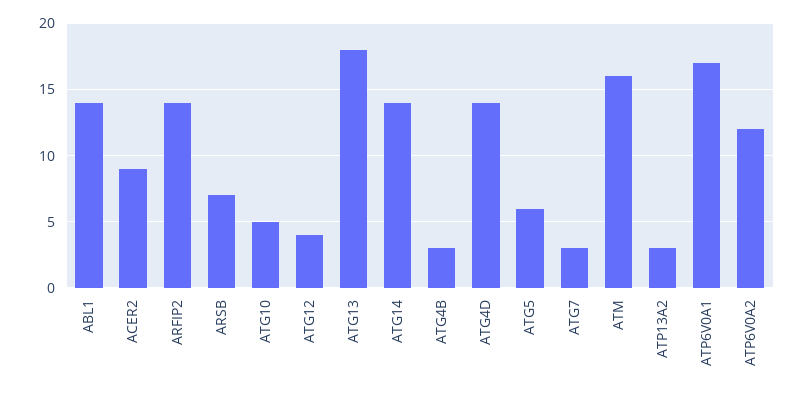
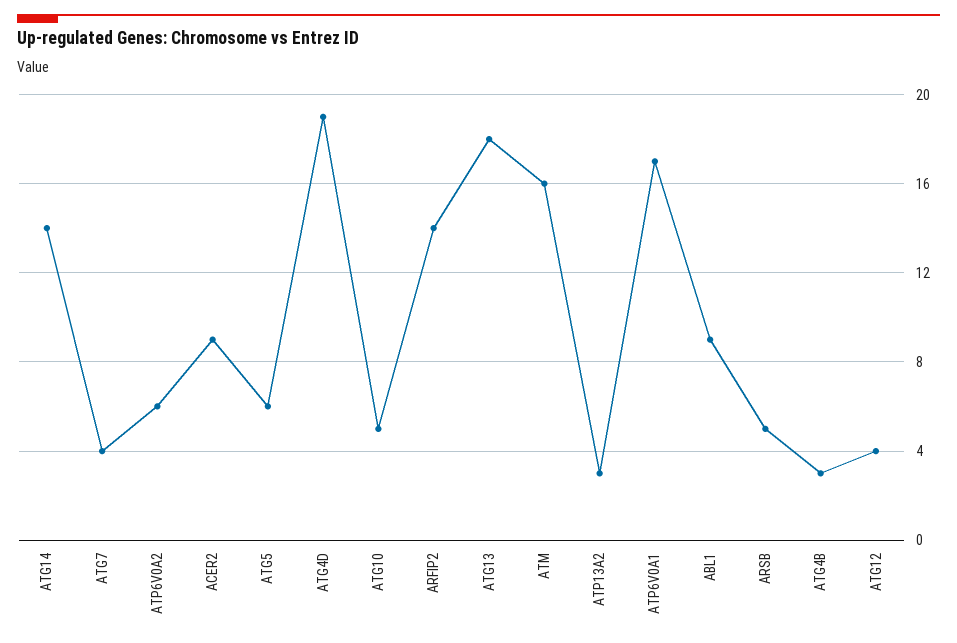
ABL1: 14 -> 9
ARSB: 7 -> 5
ATG4D: 14 -> 19
ATG7: 3 -> 4
ATP6V0A2: 12 -> 6

